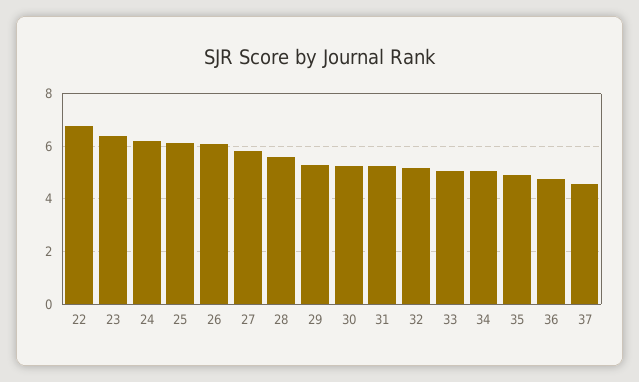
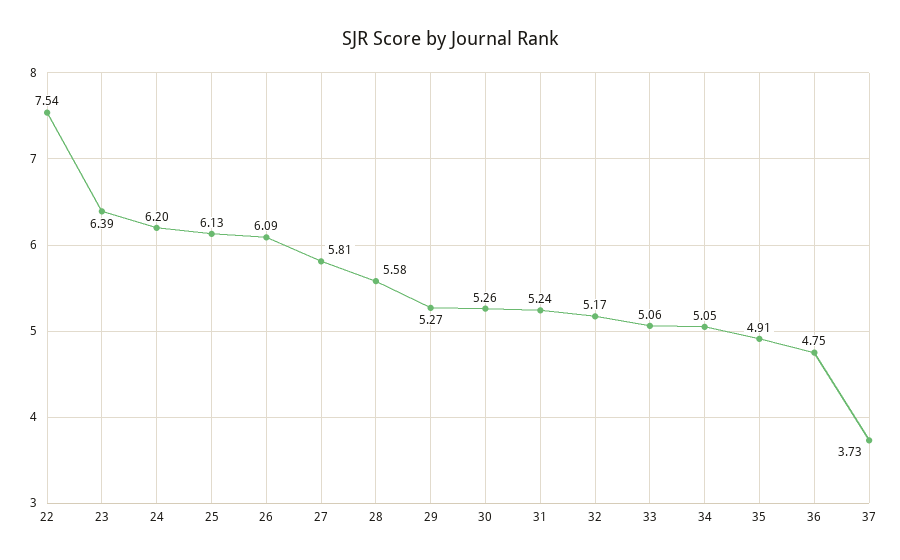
22: 6.75 -> 7.54
37: 4.5 -> 3.73

